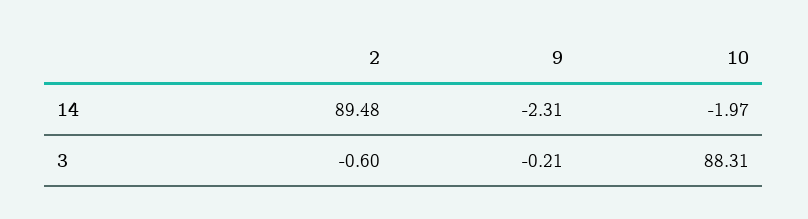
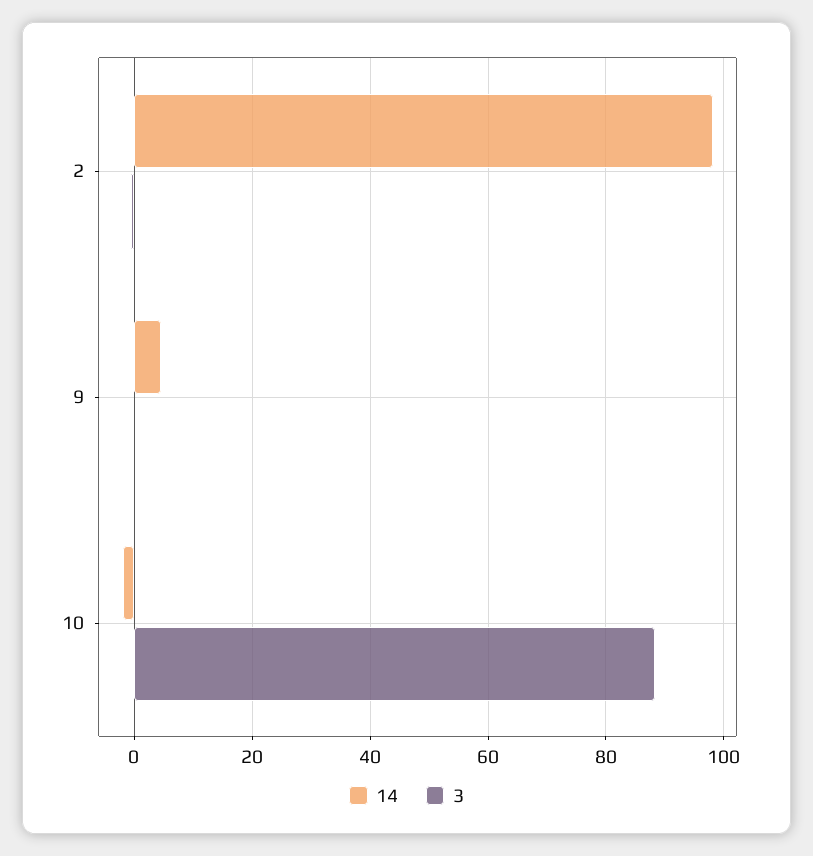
14, 2: 89.48 -> 98
14, 9: -2.31 -> 4

